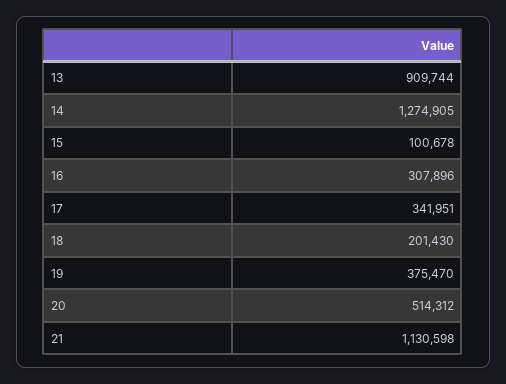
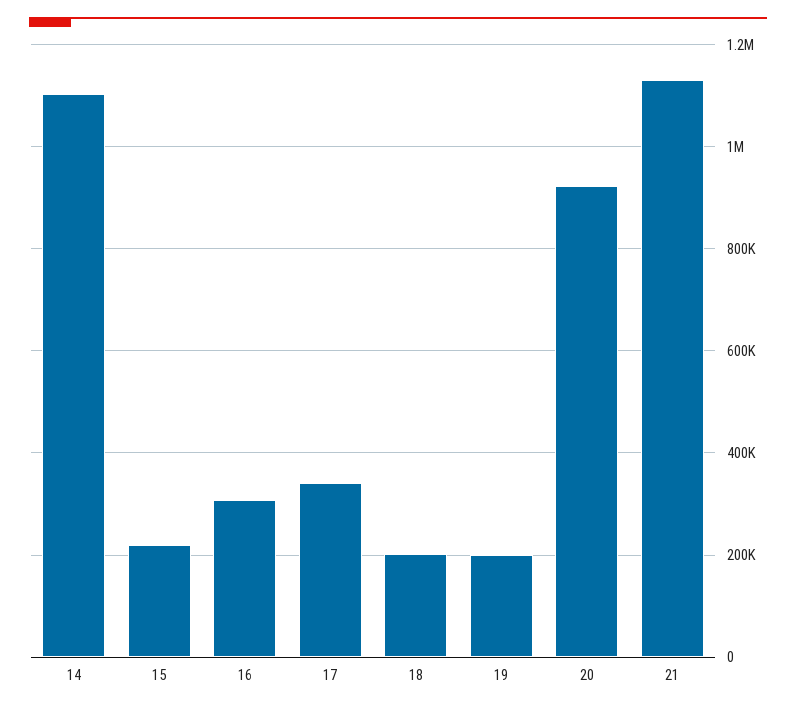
13: 909744 -> none
14: 1274905 -> 1100000
15: 100678 -> 220000
19: 375470 -> 200000
20: 514312 -> 920000

